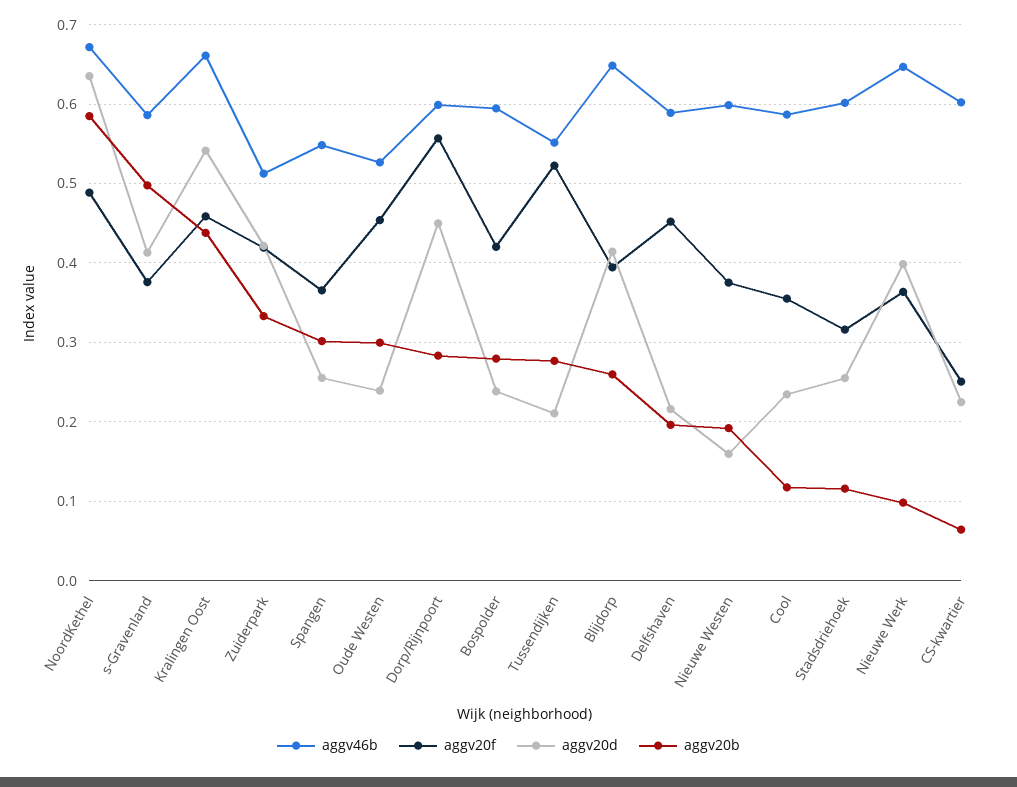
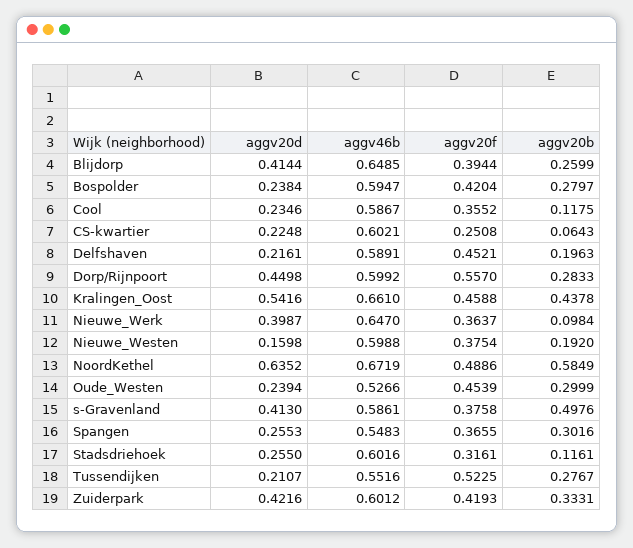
aggv46b, Zuiderpark: 0.51 -> 0.6012

